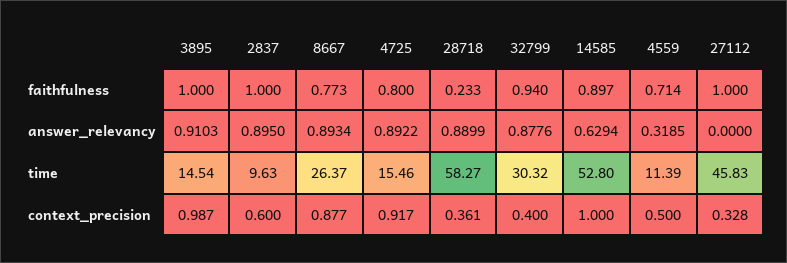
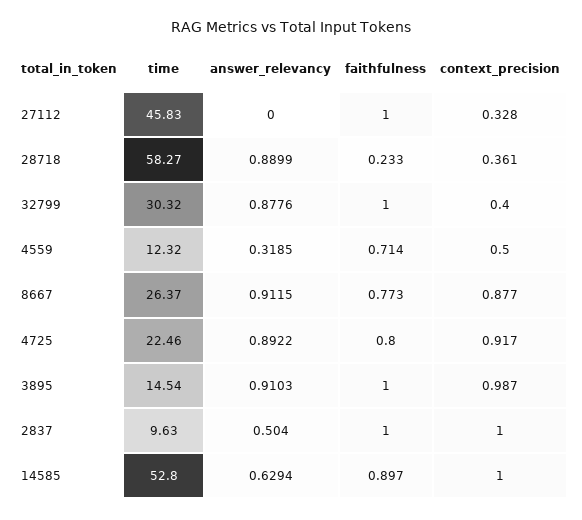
32799, faithfulness: 0.94 -> 1
2837, answer_relevancy: 0.895 -> 0.504
8667, answer_relevancy: 0.8934 -> 0.9115
4725, time: 15.46 -> 22.46
4559, time: 11.39 -> 12.32
2837, context_precision: 0.6 -> 1

